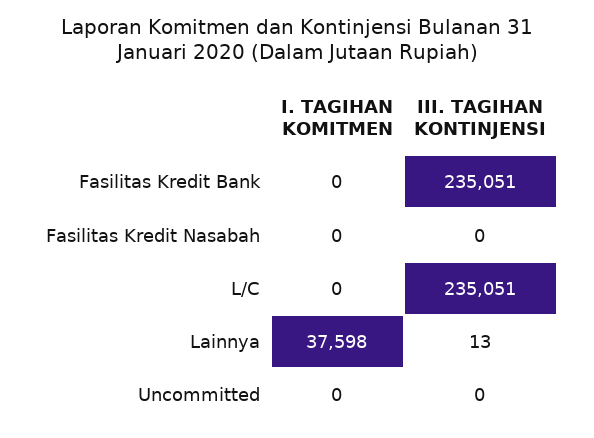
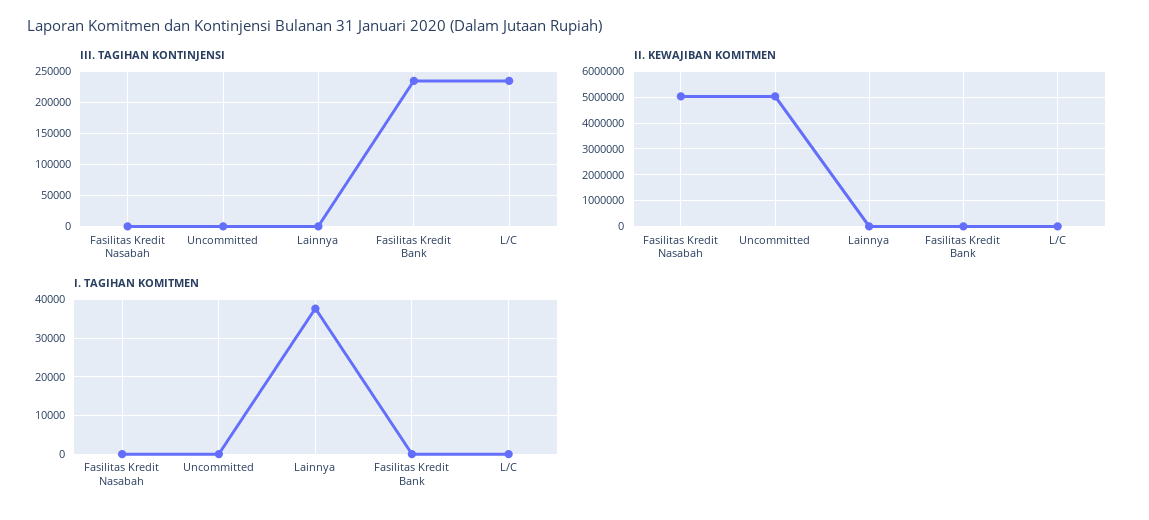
II. KEWAJIBAN KOMITMEN, Fasilitas Kredit Nasabah: none -> 5000000
II. KEWAJIBAN KOMITMEN, Uncommitted: none -> 5000000
II. KEWAJIBAN KOMITMEN, Lainnya: none -> 0
II. KEWAJIBAN KOMITMEN, Fasilitas Kredit Bank: none -> 0
II. KEWAJIBAN KOMITMEN, L/C: none -> 0

